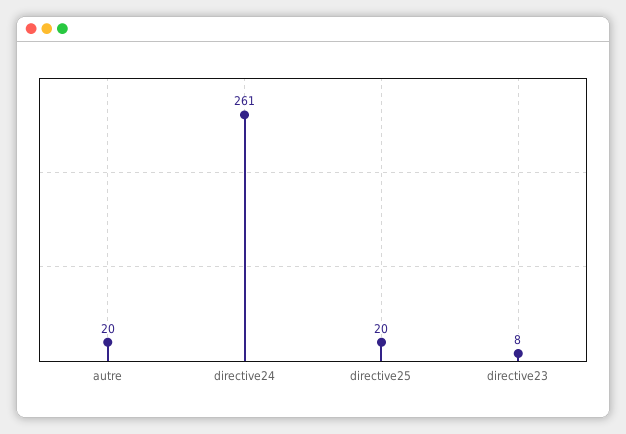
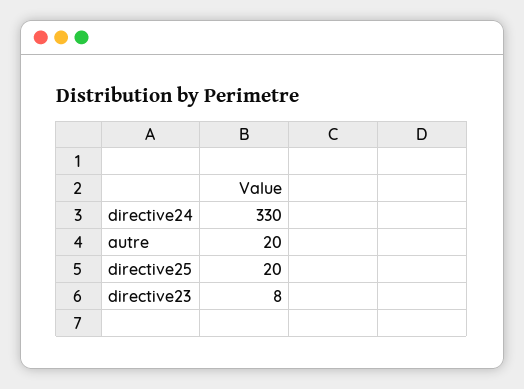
directive24: 261 -> 330

